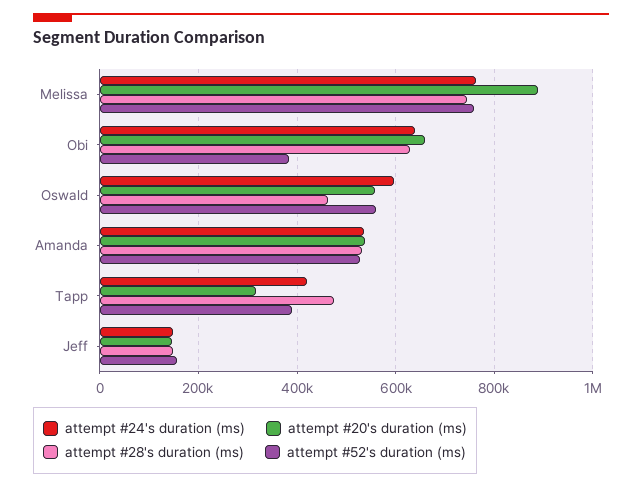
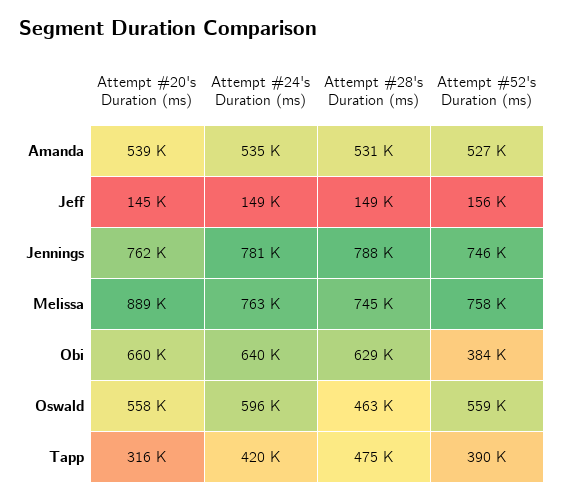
attempt #20's duration (ms), Jennings: none -> 762000
attempt #24's duration (ms), Jennings: none -> 781000
attempt #28's duration (ms), Jennings: none -> 788000
attempt #52's duration (ms), Jennings: none -> 746000

